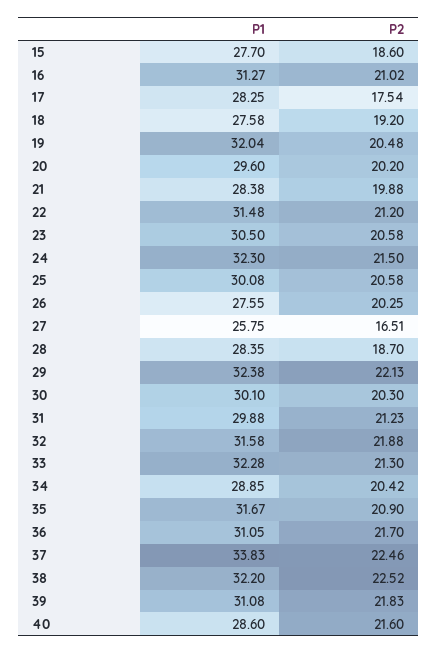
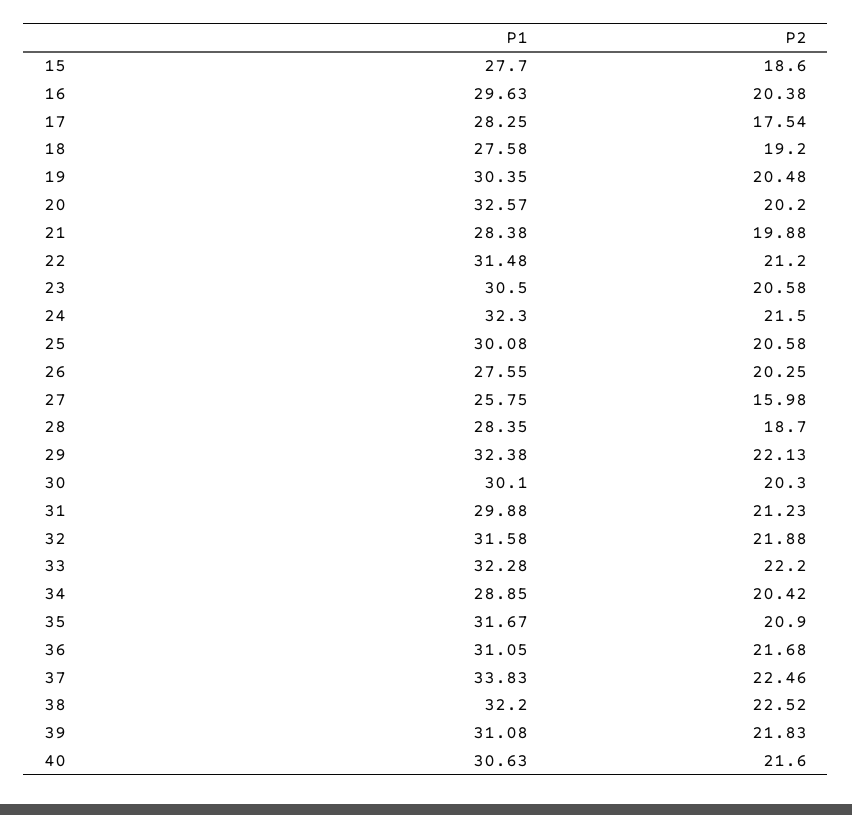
P1, 16: 31.27 -> 29.63
P2, 16: 21.02 -> 20.38
P1, 19: 32.04 -> 30.35
P1, 20: 29.6 -> 32.57
P2, 27: 16.51 -> 15.98
P2, 33: 21.3 -> 22.2
P2, 36: 21.7 -> 21.68
P1, 40: 28.6 -> 30.63

